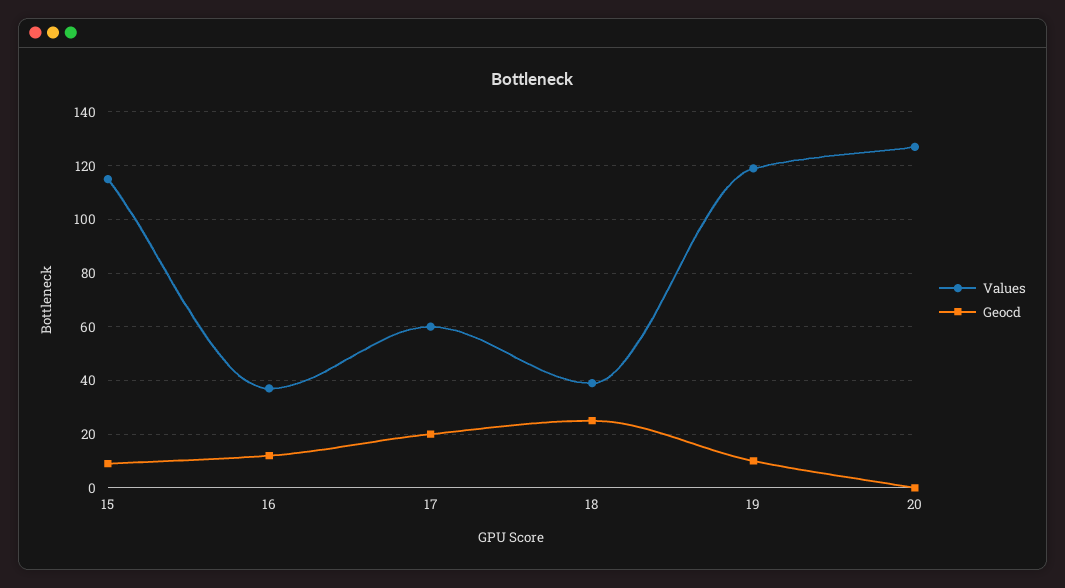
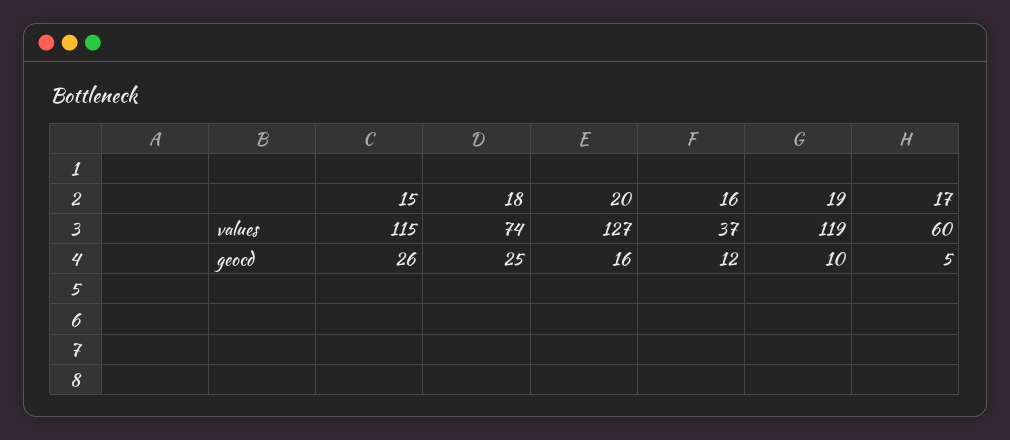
Geocd, 15: 10 -> 26
Geocd, 17: 20 -> 5
Values, 18: 40 -> 74
Geocd, 20: 0 -> 16

